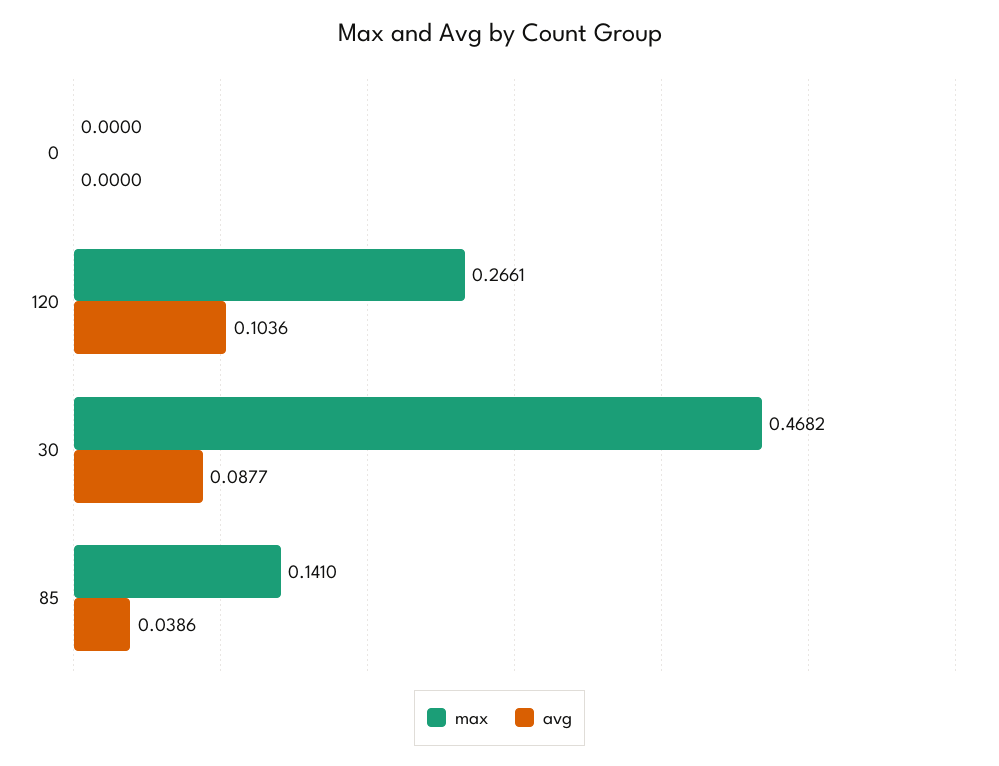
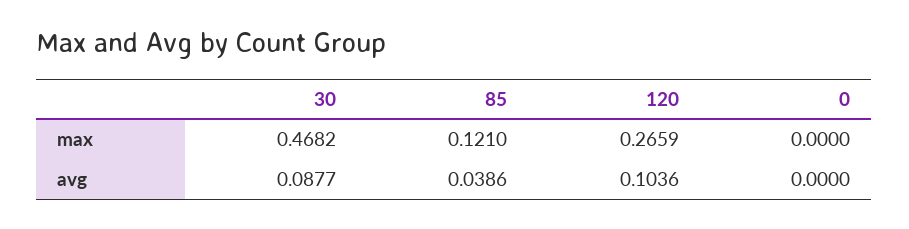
max, 120: 0.2661 -> 0.2659
max, 85: 0.141 -> 0.121

